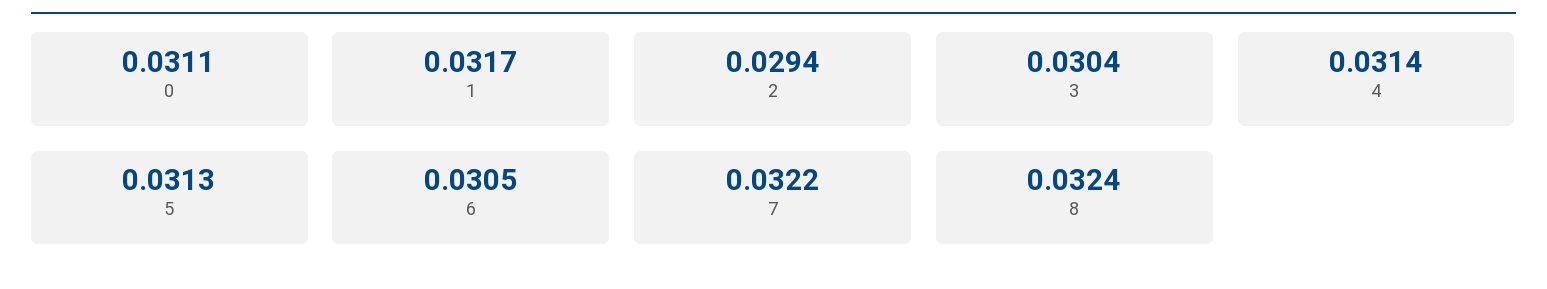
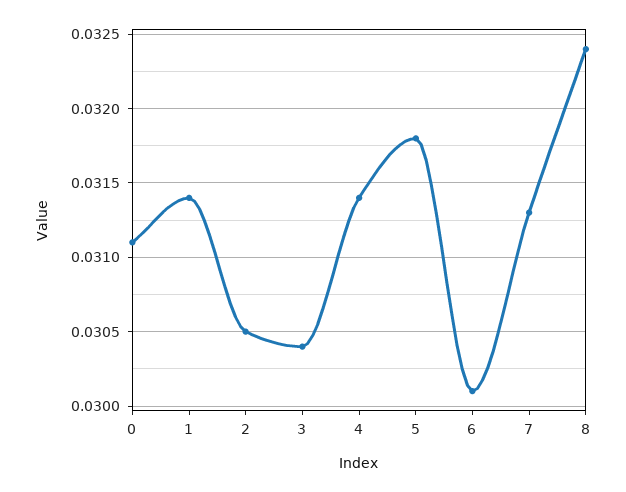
1: 0.0317 -> 0.0314
2: 0.0294 -> 0.0305
5: 0.0313 -> 0.0318
6: 0.0305 -> 0.0301
7: 0.0322 -> 0.0313

